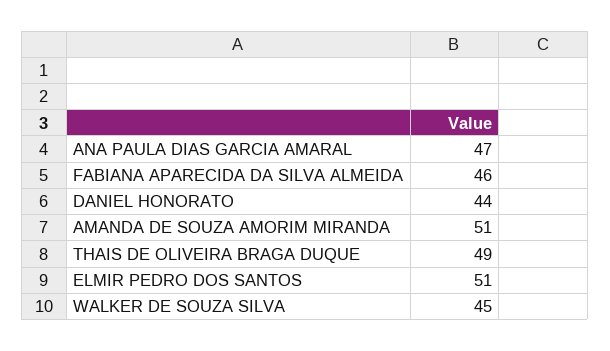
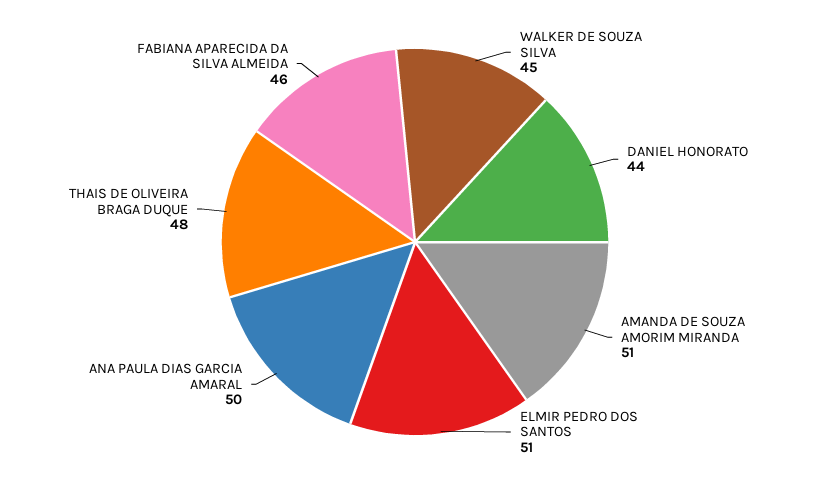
ANA PAULA DIAS GARCIA AMARAL: 47 -> 50
THAIS DE OLIVEIRA BRAGA DUQUE: 49 -> 48

